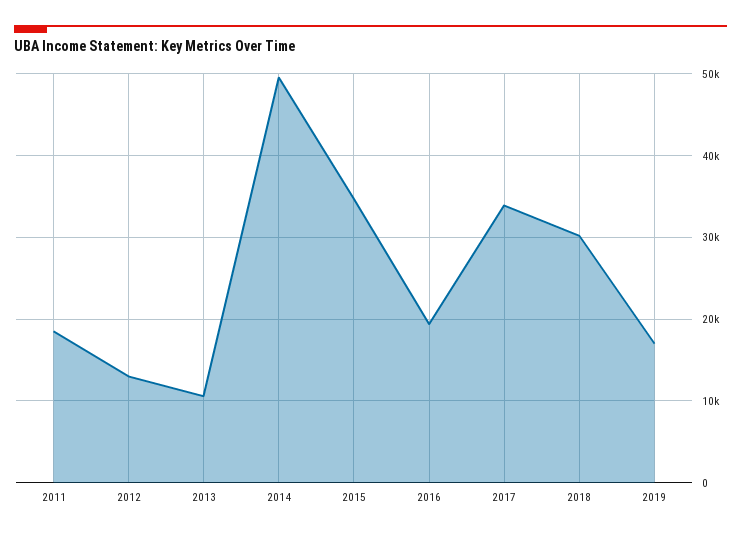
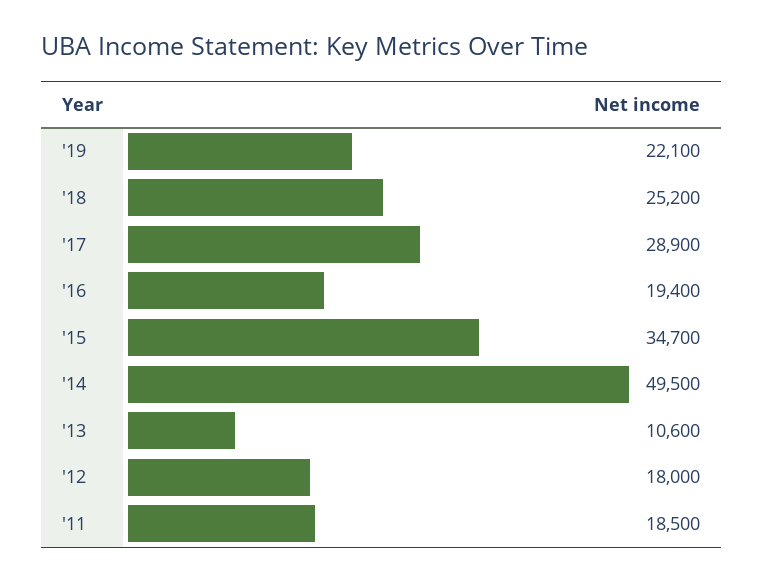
2012: 13000 -> 18000
2017: 34000 -> 28900
2018: 30000 -> 25200
2019: 17000 -> 22100

